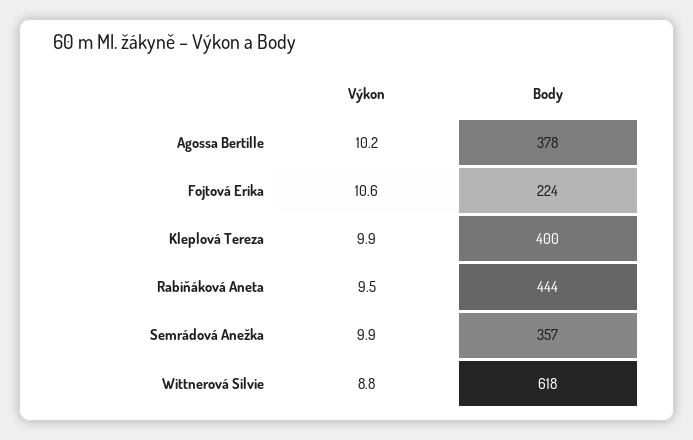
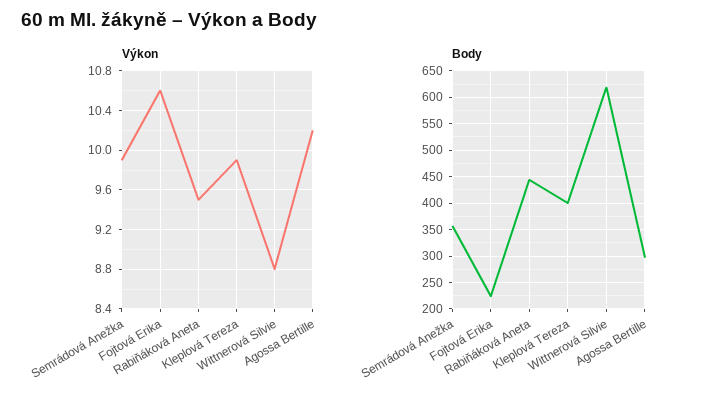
Body, Agossa Bertille: 378 -> 300

